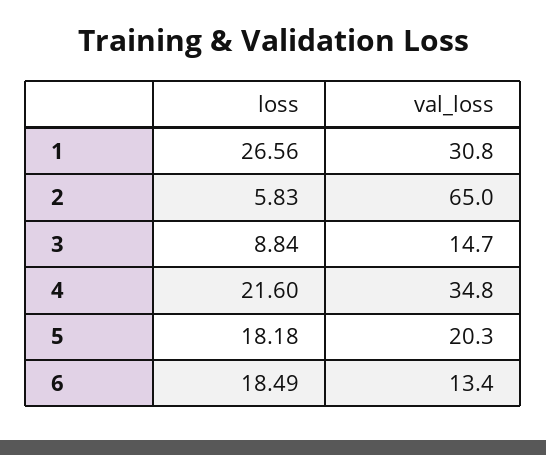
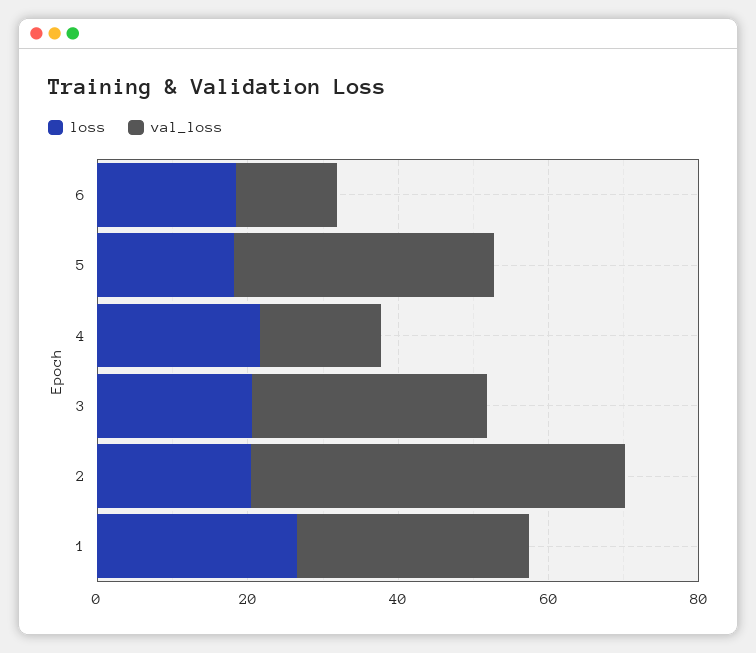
loss, 2: 5.83 -> 20
val_loss, 2: 65 -> 50
loss, 3: 8.84 -> 20
val_loss, 3: 14.7 -> 30
val_loss, 4: 34.8 -> 15
val_loss, 5: 20.3 -> 35

